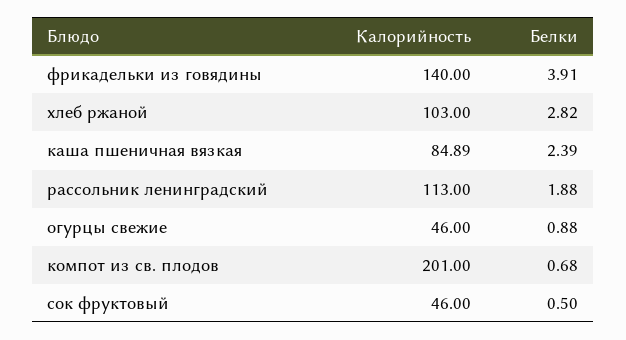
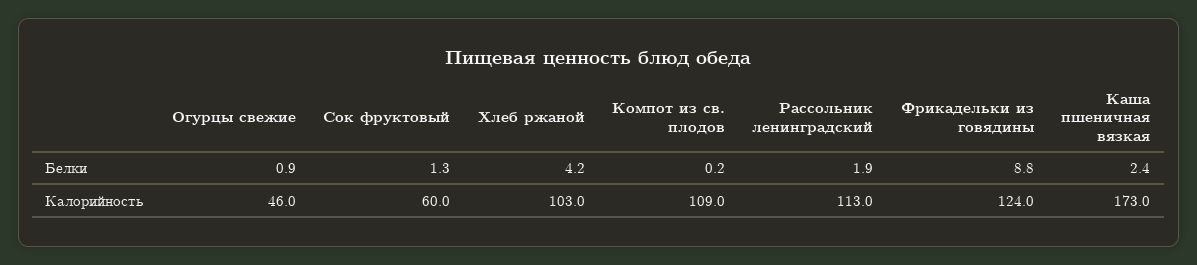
Калорийность, фрикадельки из говядины: 140 -> 124
Белки, фрикадельки из говядины: 3.91 -> 8.8
Белки, хлеб ржаной: 2.82 -> 4.2
Калорийность, каша пшеничная вязкая: 84.89 -> 173
Калорийность, компот из св. плодов: 201 -> 109
Белки, компот из св. плодов: 0.68 -> 0.2
Калорийность, сок фруктовый: 46 -> 60
Белки, сок фруктовый: 0.5 -> 1.3

